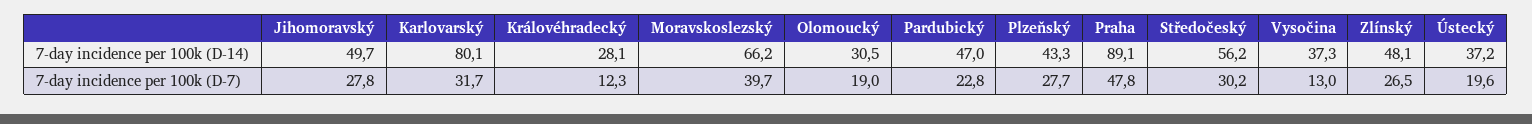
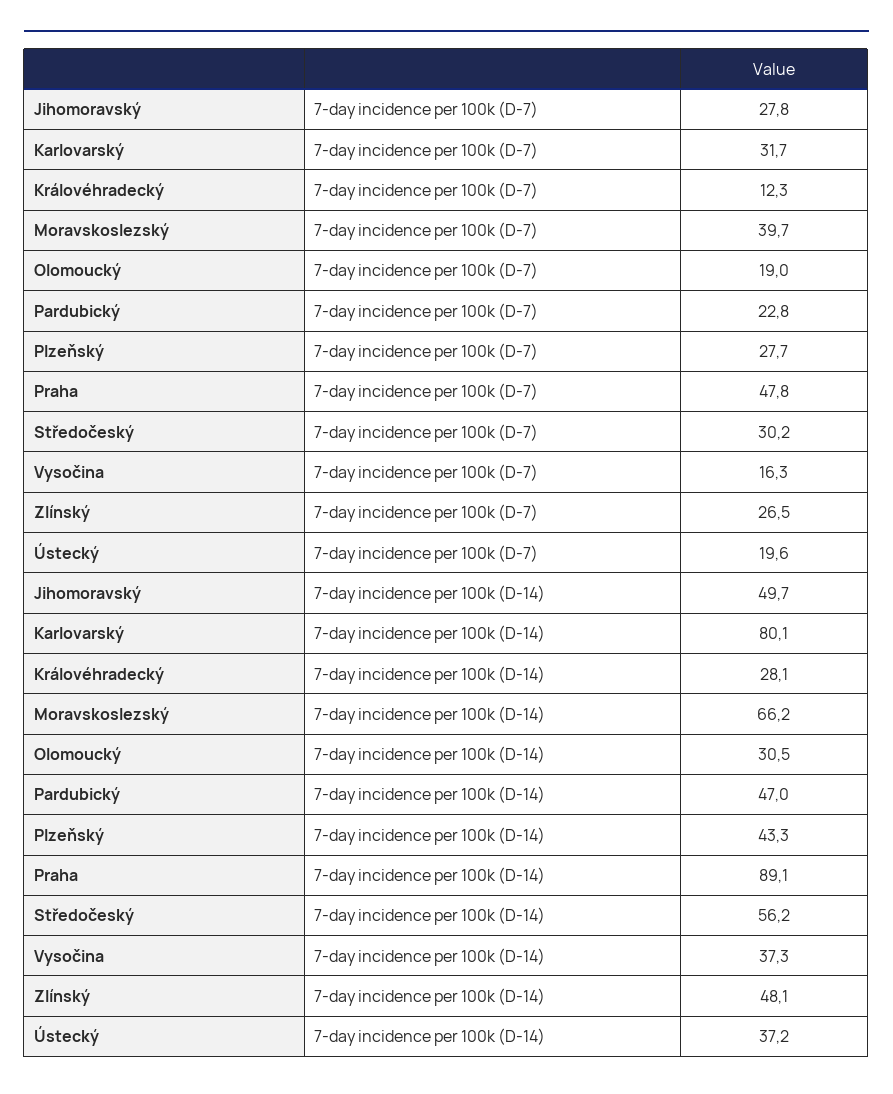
Vysočina, 7-day incidence per 100k (D-7): 13 -> 16.3

